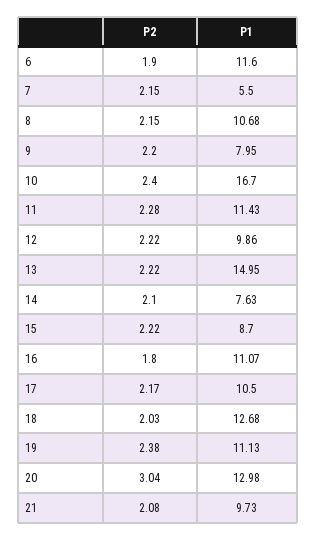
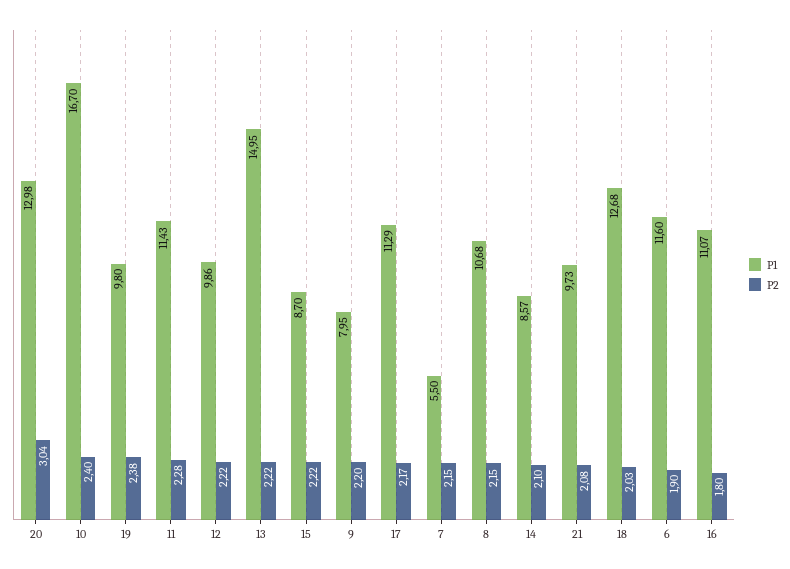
P1, 14: 7.63 -> 8.57
P1, 17: 10.5 -> 11.29
P1, 19: 11.13 -> 9.8

